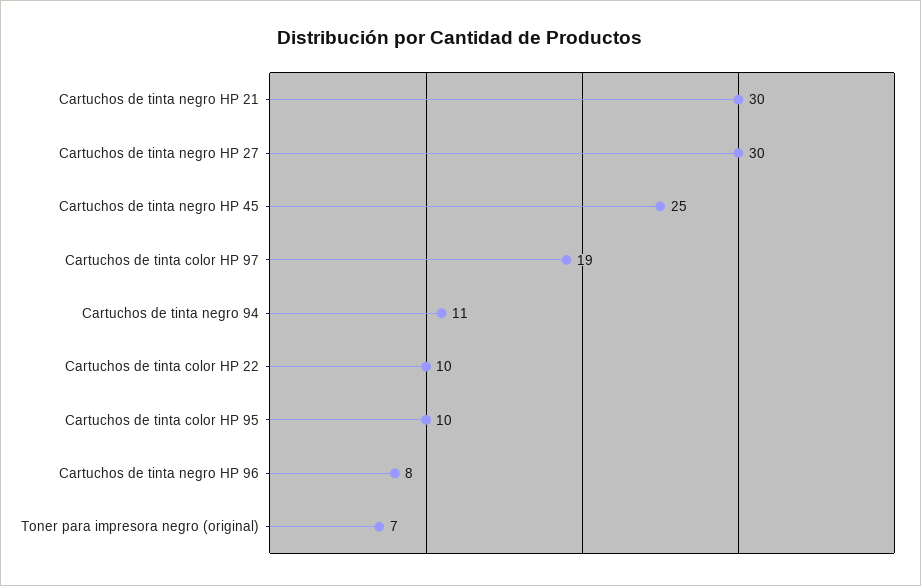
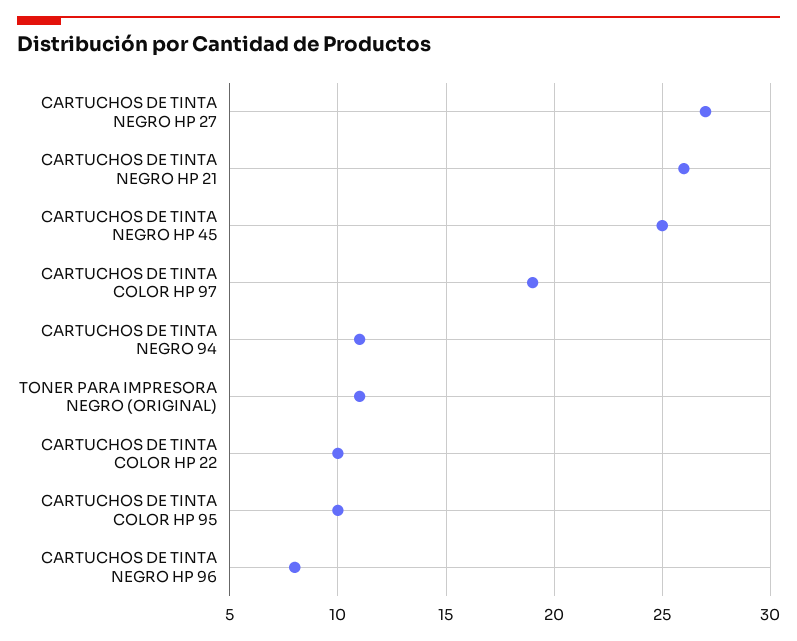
Cartuchos de tinta negro HP 21: 30 -> 26
Cartuchos de tinta negro HP 27: 30 -> 27
Toner para impresora negro (original): 7 -> 11

